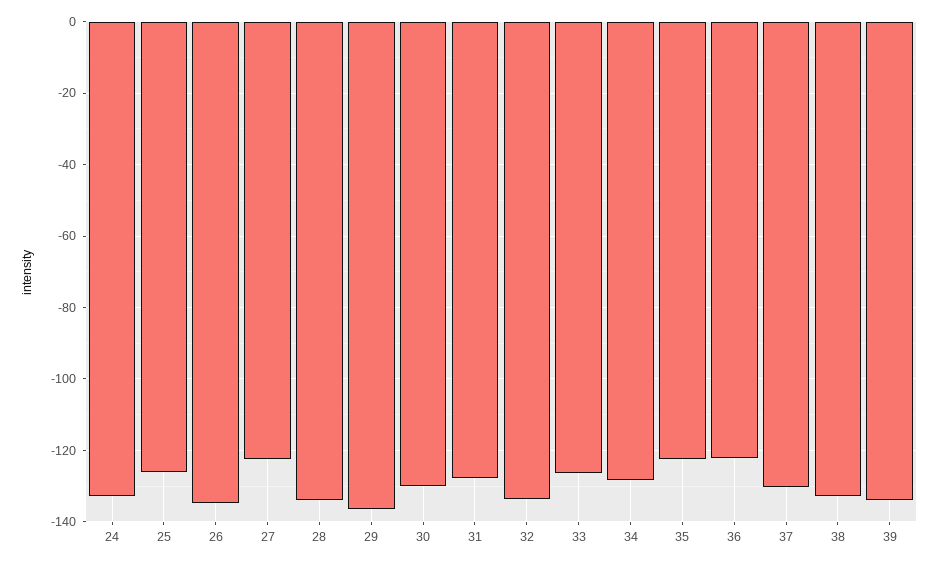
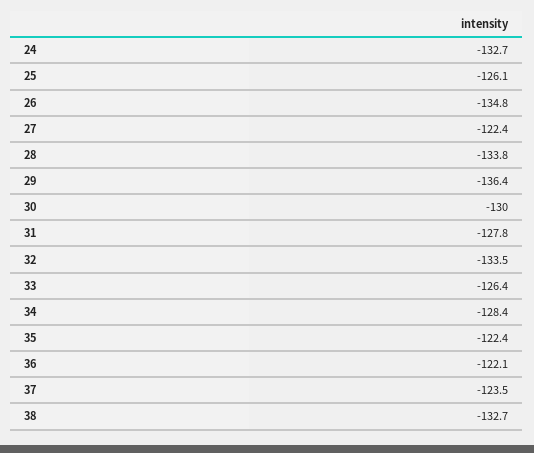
37: -130 -> -123.5
39: -134 -> none

